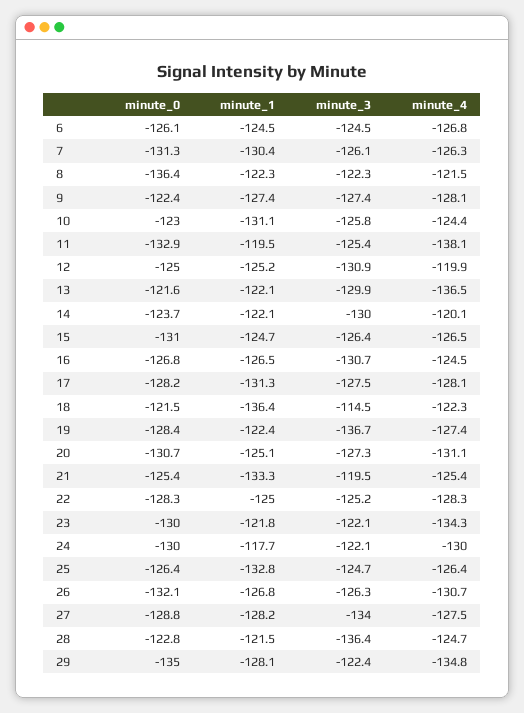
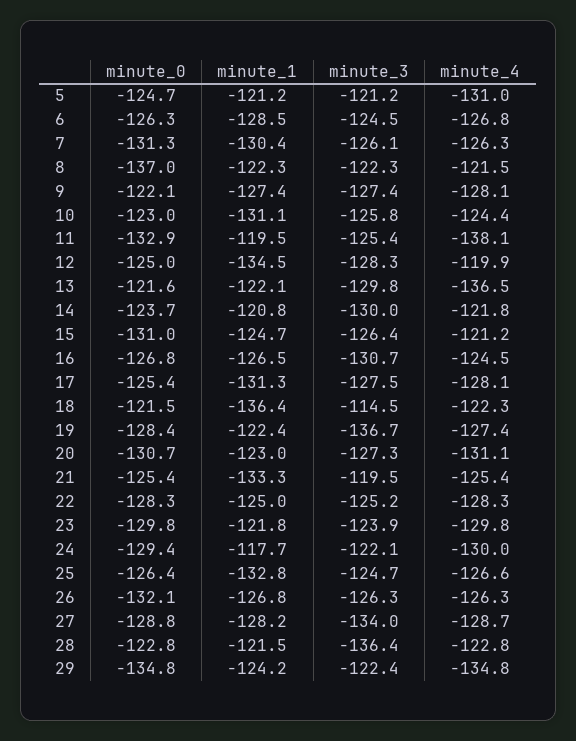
minute_0, 6: -126.1 -> -126.3
minute_1, 6: -124.5 -> -128.5
minute_0, 8: -136.4 -> -137
minute_0, 9: -122.4 -> -122.1
minute_1, 12: -125.2 -> -134.5
minute_3, 12: -130.9 -> -128.3
minute_3, 13: -129.9 -> -129.8
minute_1, 14: -122.1 -> -120.8
minute_4, 14: -120.1 -> -121.8
minute_4, 15: -126.5 -> -121.2
minute_0, 17: -128.2 -> -125.4
minute_1, 20: -125.1 -> -123
minute_0, 23: -130 -> -129.8
minute_3, 23: -122.1 -> -123.9
minute_4, 23: -134.3 -> -129.8
minute_0, 24: -130 -> -129.4
minute_4, 25: -126.4 -> -126.6
minute_4, 26: -130.7 -> -126.3
minute_4, 27: -127.5 -> -128.7
minute_4, 28: -124.7 -> -122.8
minute_0, 29: -135 -> -134.8
minute_1, 29: -128.1 -> -124.2
minute_0, 5: none -> -124.7
minute_1, 5: none -> -121.2
minute_3, 5: none -> -121.2
minute_4, 5: none -> -131

